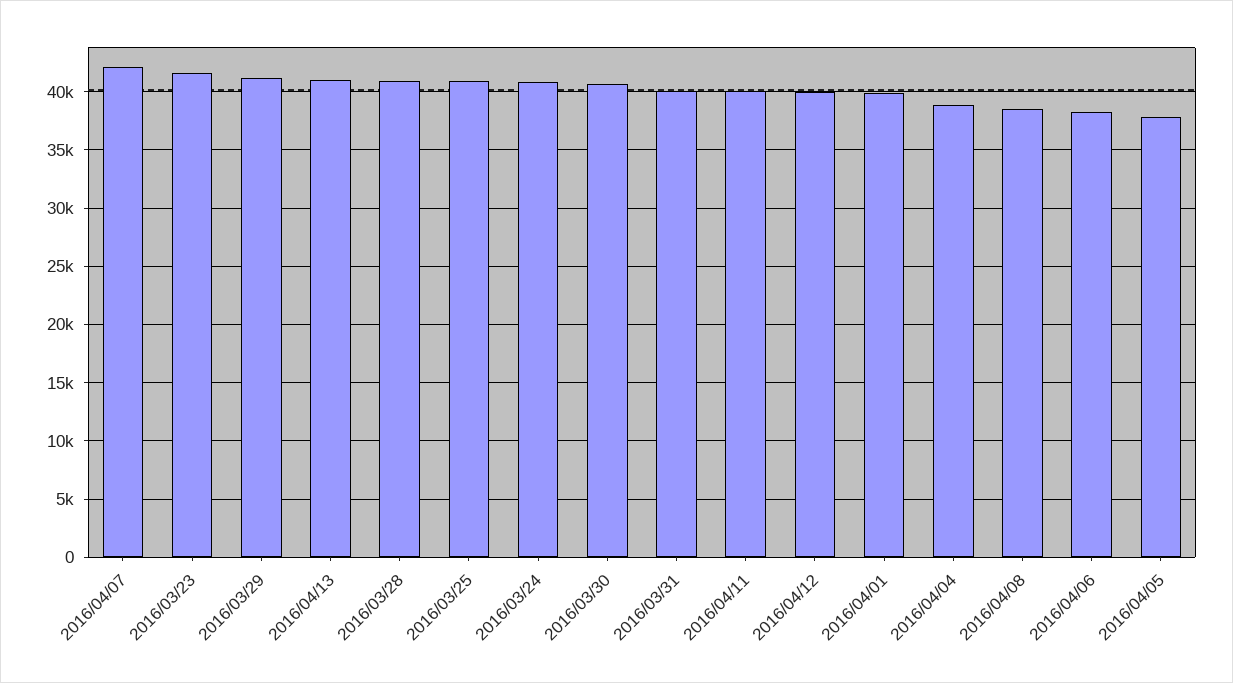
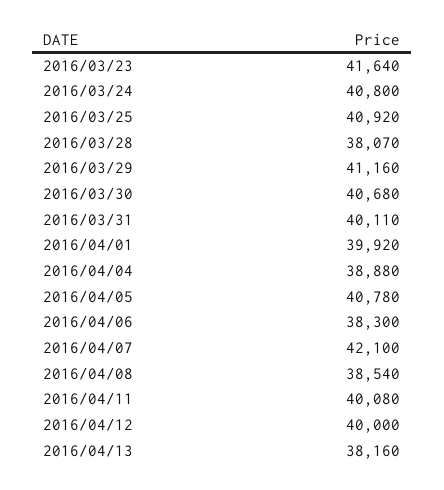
2016/04/13: 41000 -> 38160
2016/03/28: 41000 -> 38070
2016/04/05: 38000 -> 40780

